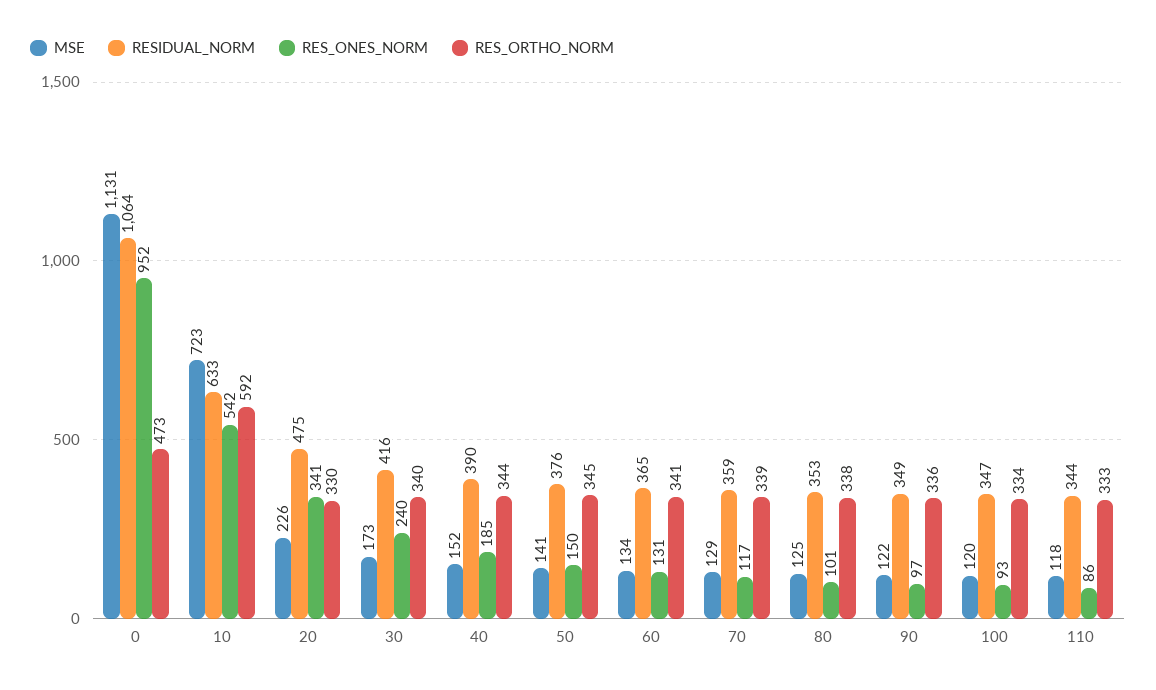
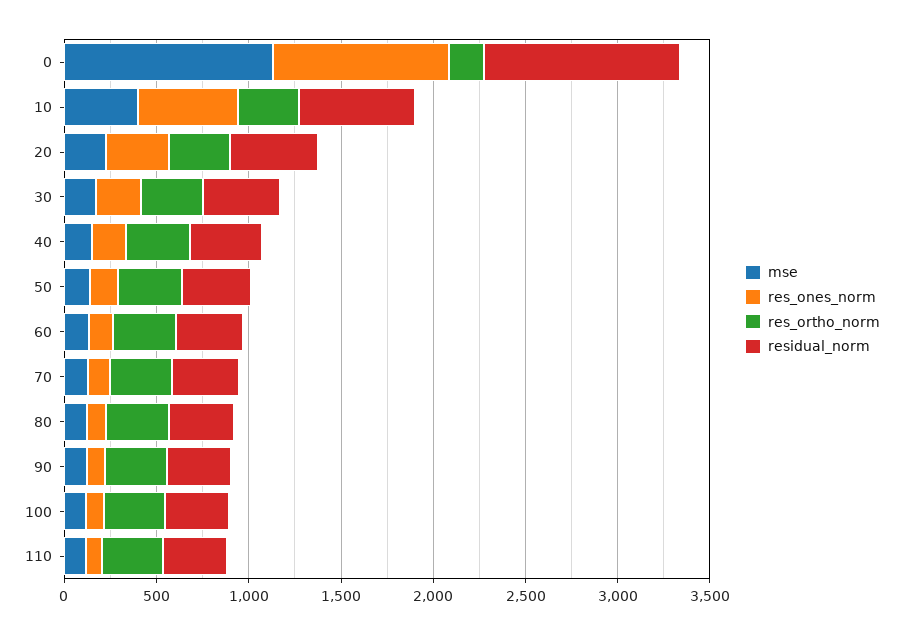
RES_ORTHO_NORM, 0: 473 -> 200
MSE, 10: 723 -> 400
RES_ORTHO_NORM, 10: 592 -> 300

